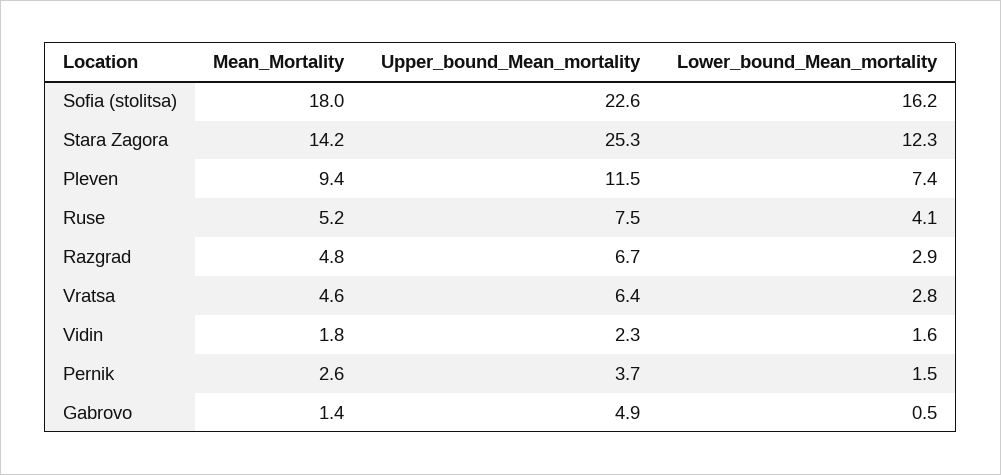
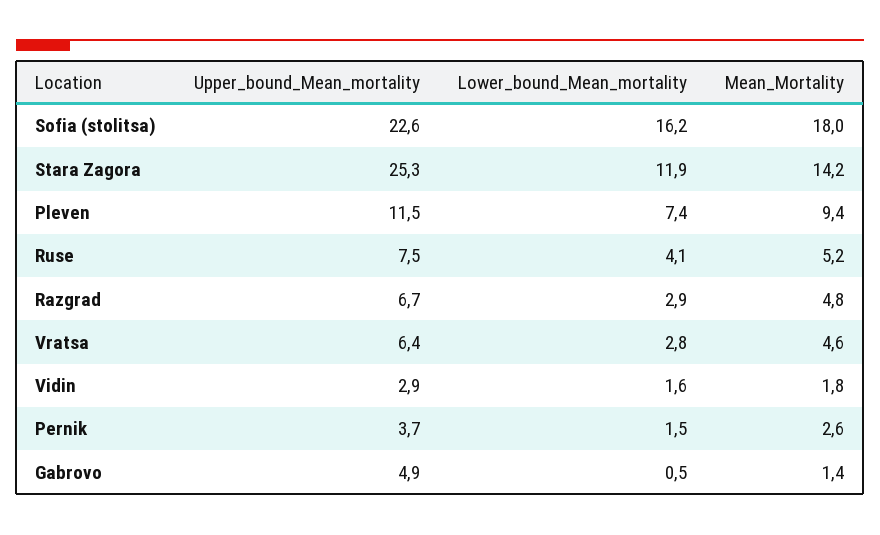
Lower_bound_Mean_mortality, Stara Zagora: 12.3 -> 11.9
Upper_bound_Mean_mortality, Vidin: 2.3 -> 2.9

